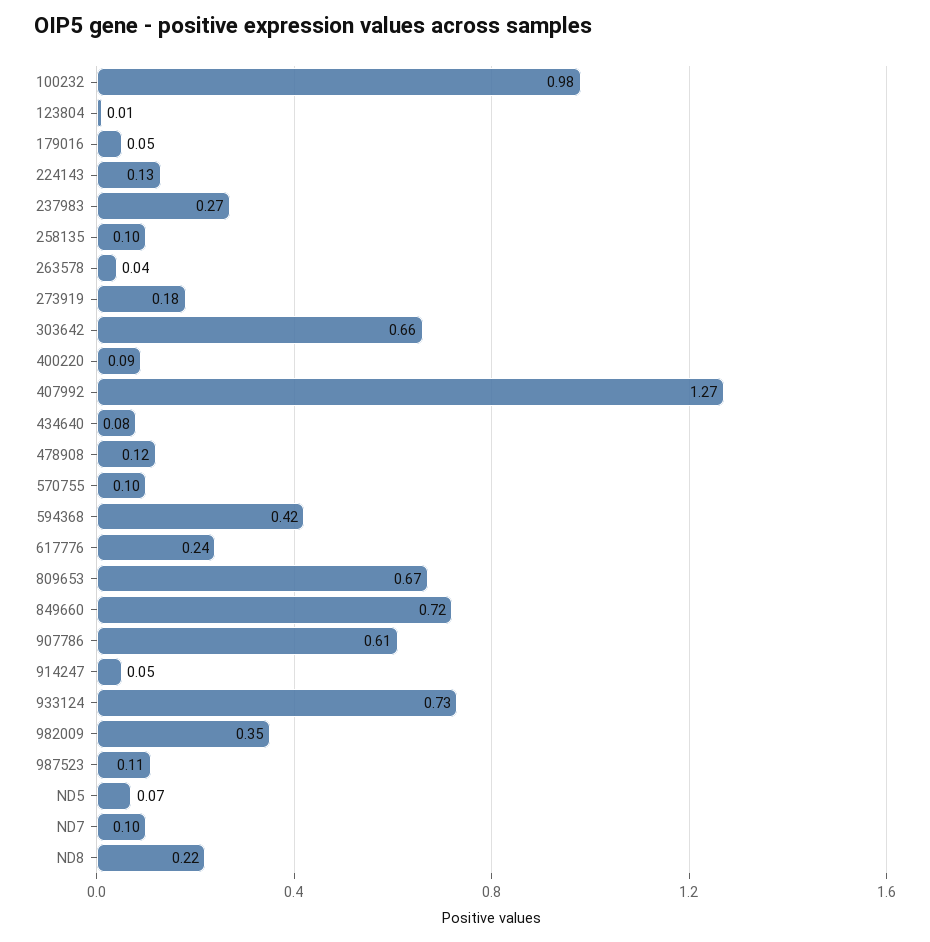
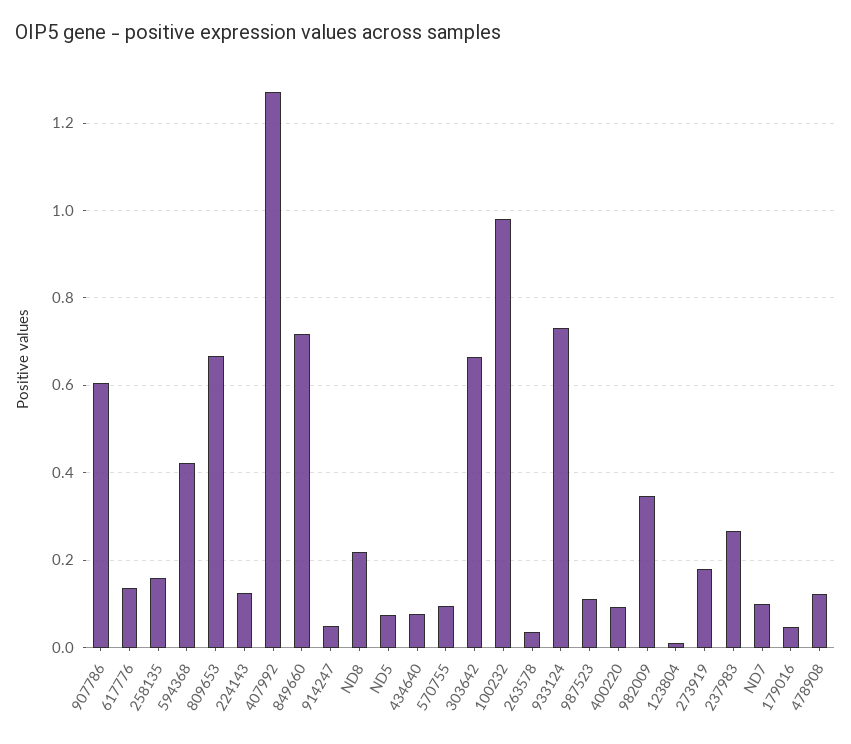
258135: 0.1 -> 0.16
617776: 0.24 -> 0.14

